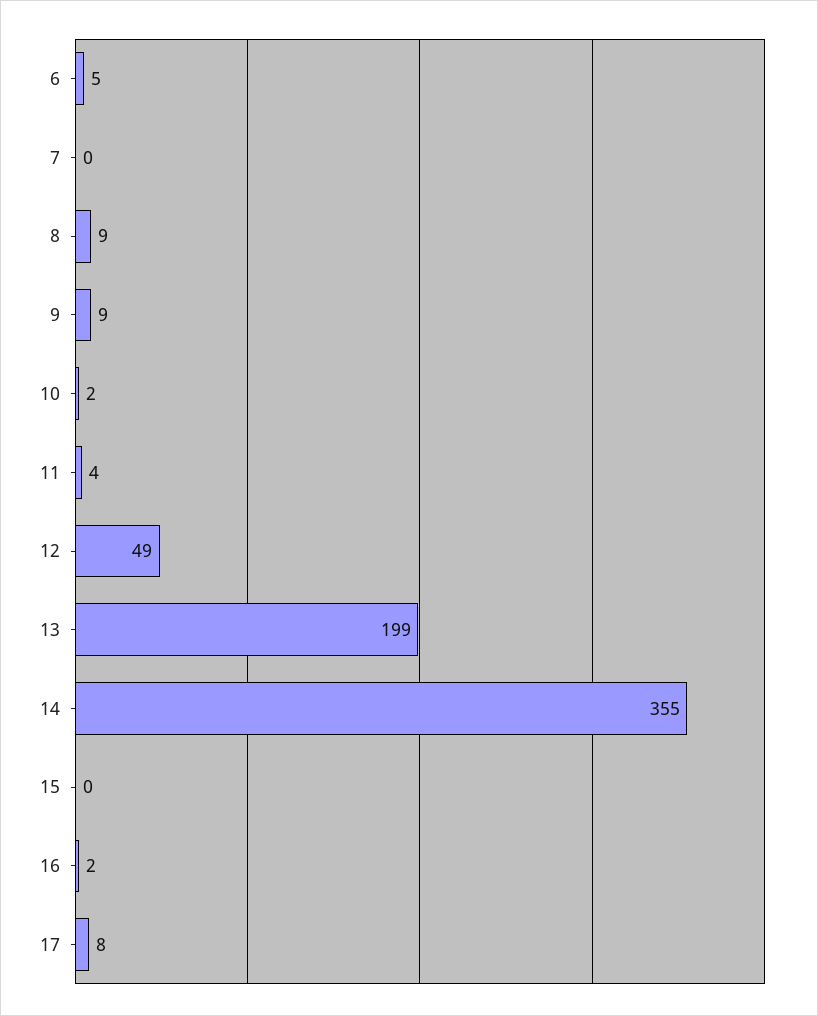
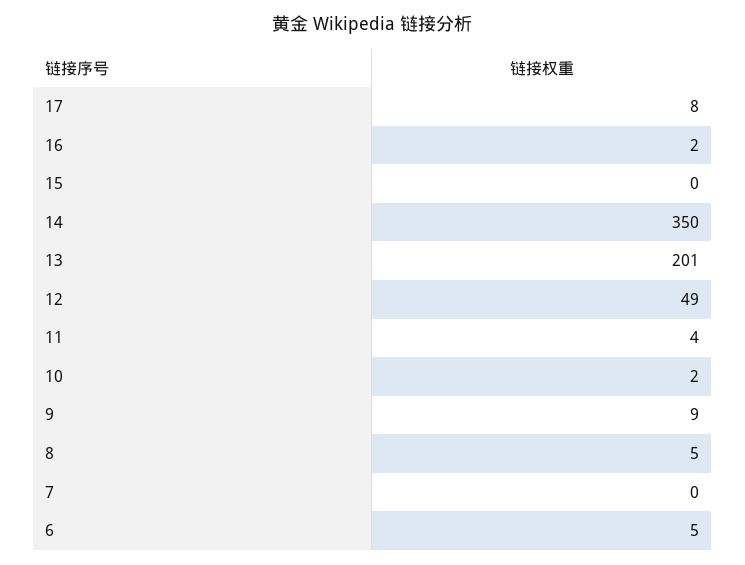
8: 9 -> 5
13: 199 -> 201
14: 355 -> 350

